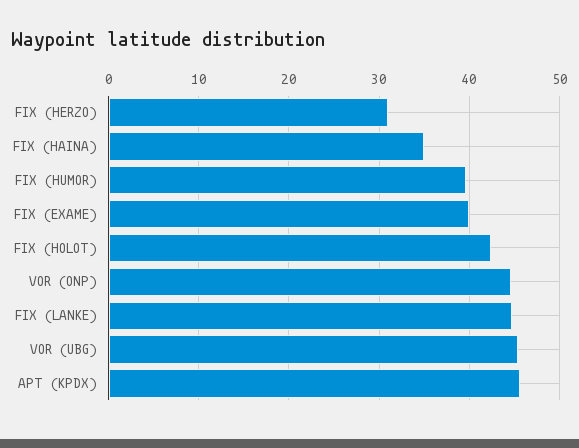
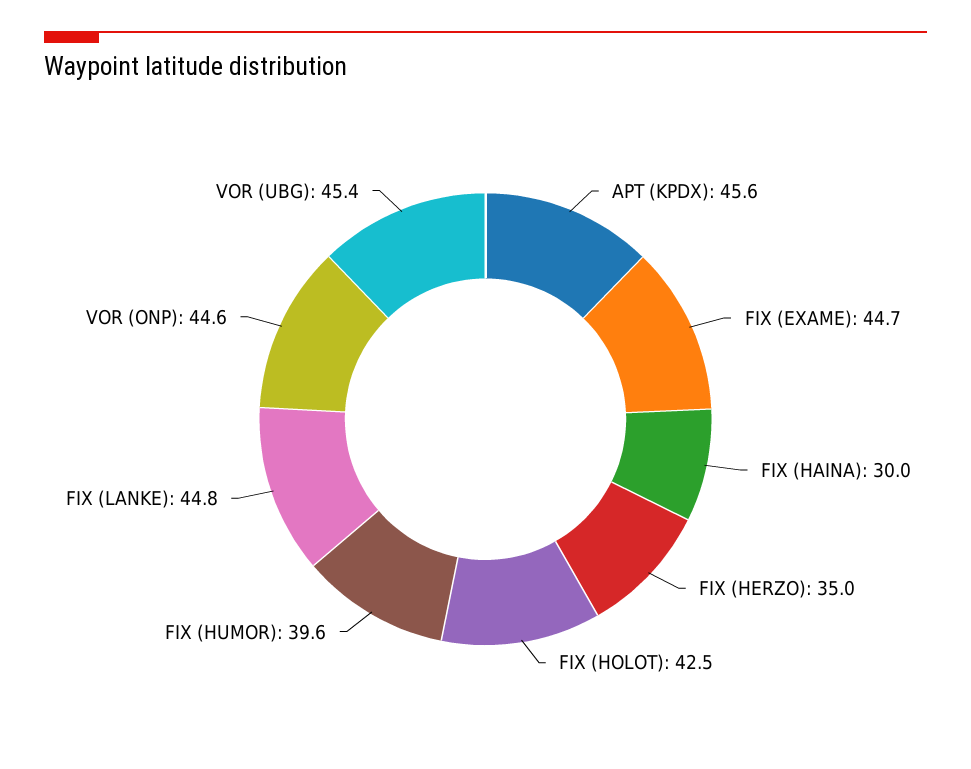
FIX (HERZO): 31 -> 35
FIX (HAINA): 35 -> 30
FIX (EXAME): 40 -> 44.7

